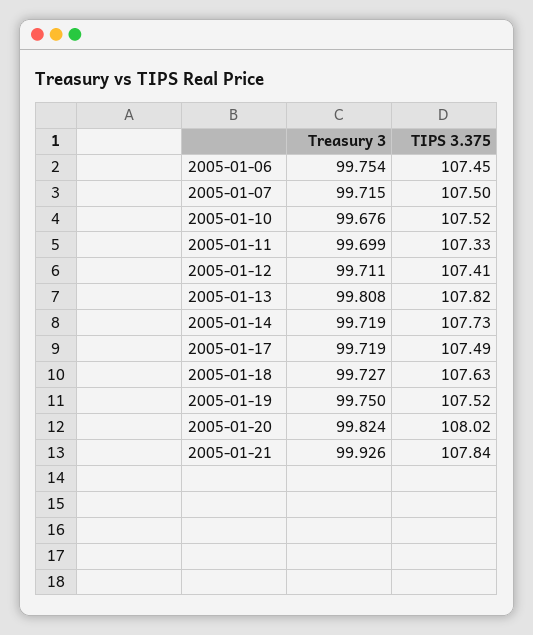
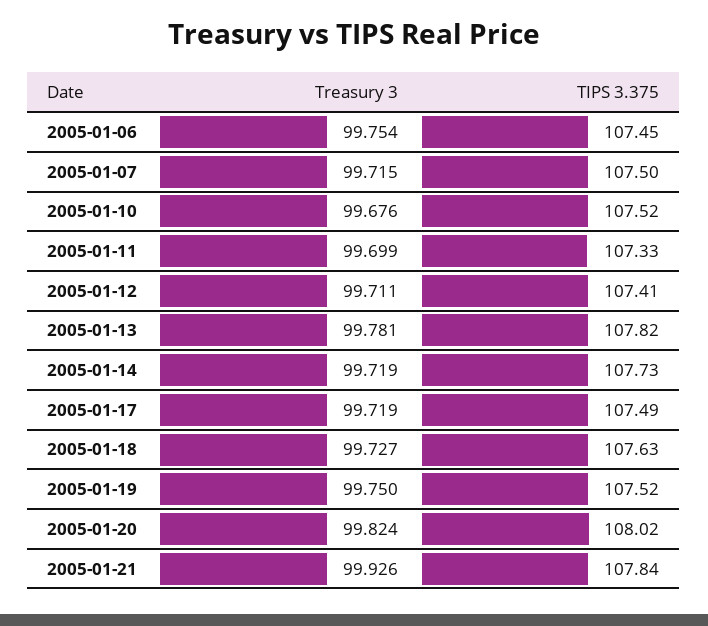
Treasury 3, 2005-01-13: 99.808 -> 99.781

